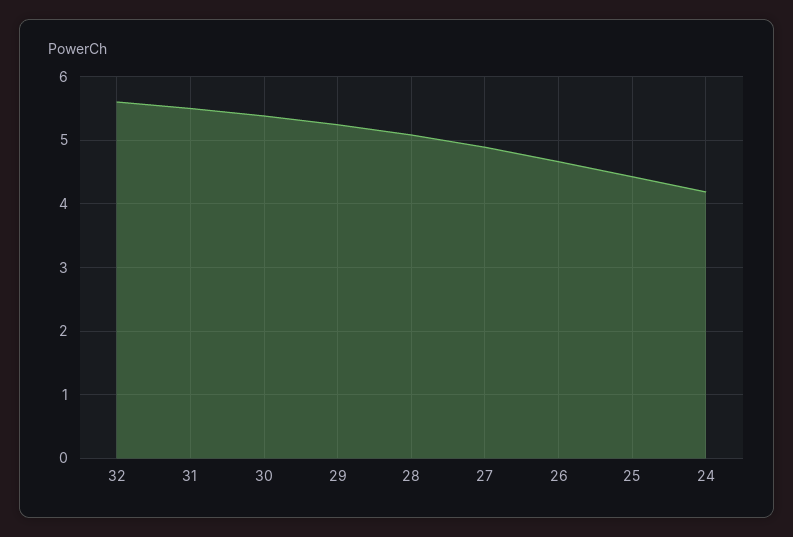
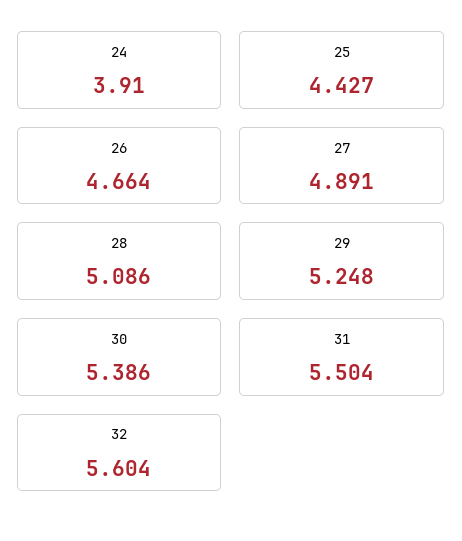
24: 4.2 -> 3.91

